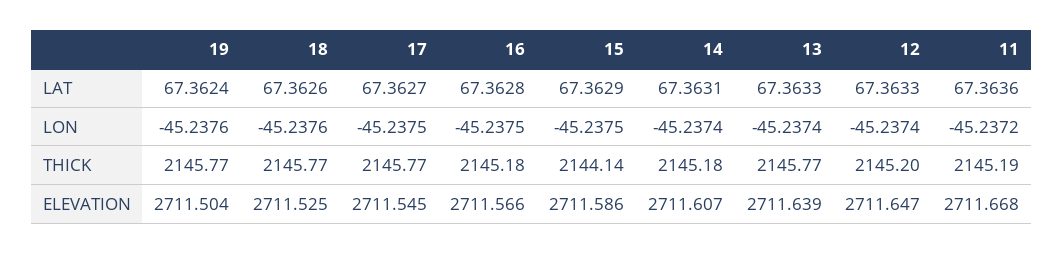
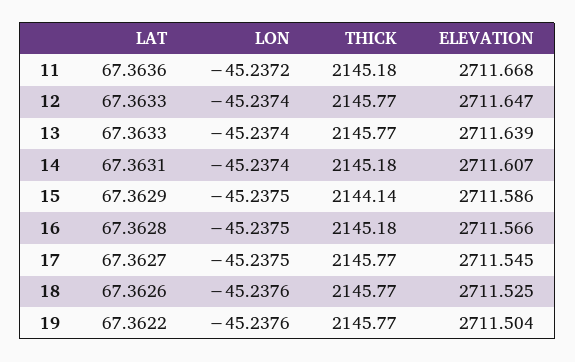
19, LAT: 67.3624 -> 67.3622
12, THICK: 2145.2 -> 2145.77
11, THICK: 2145.19 -> 2145.18

